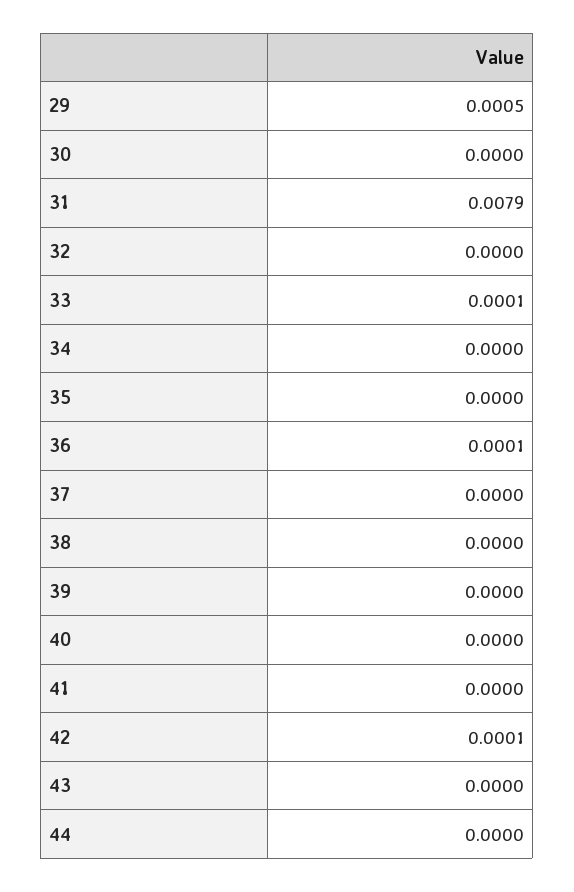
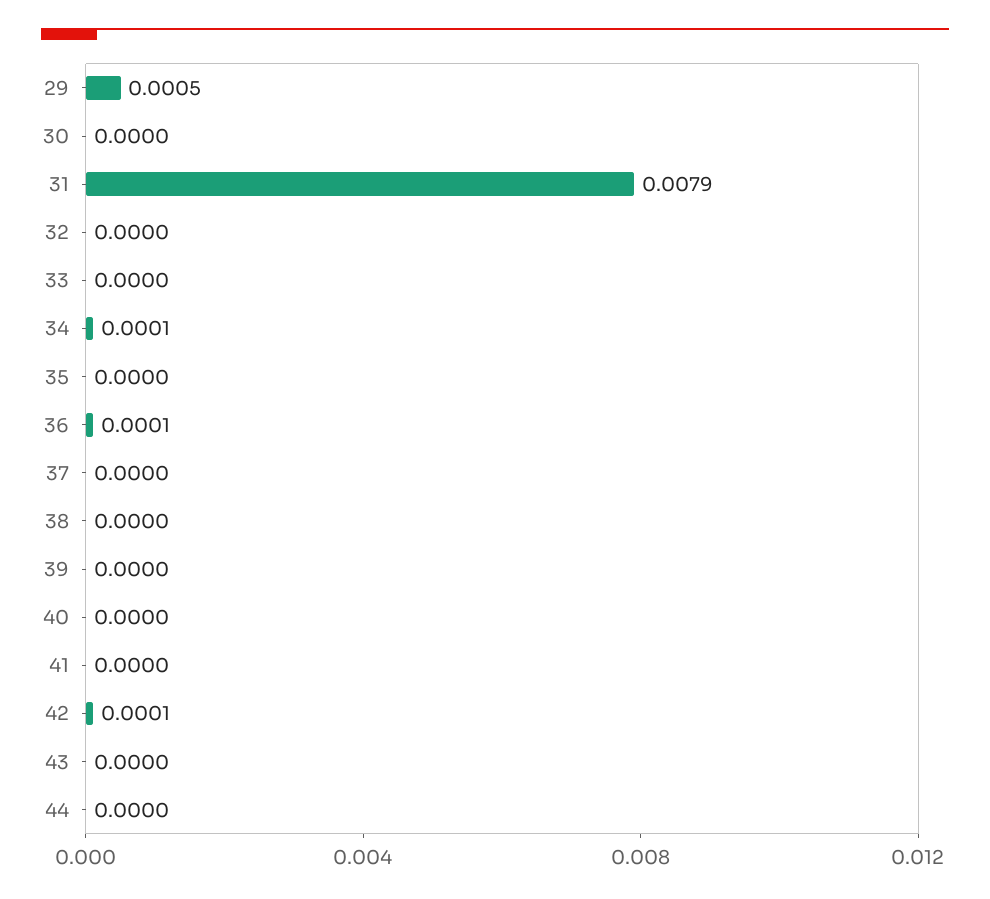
33: 0.0001 -> 0
34: 0 -> 0.0001

